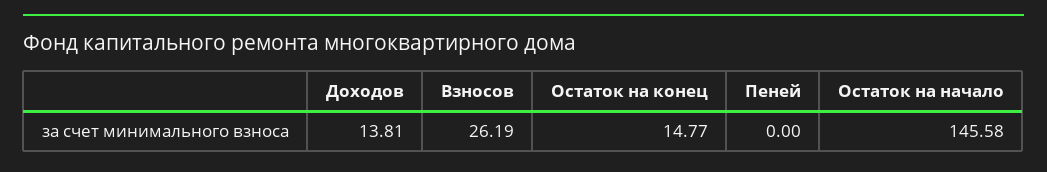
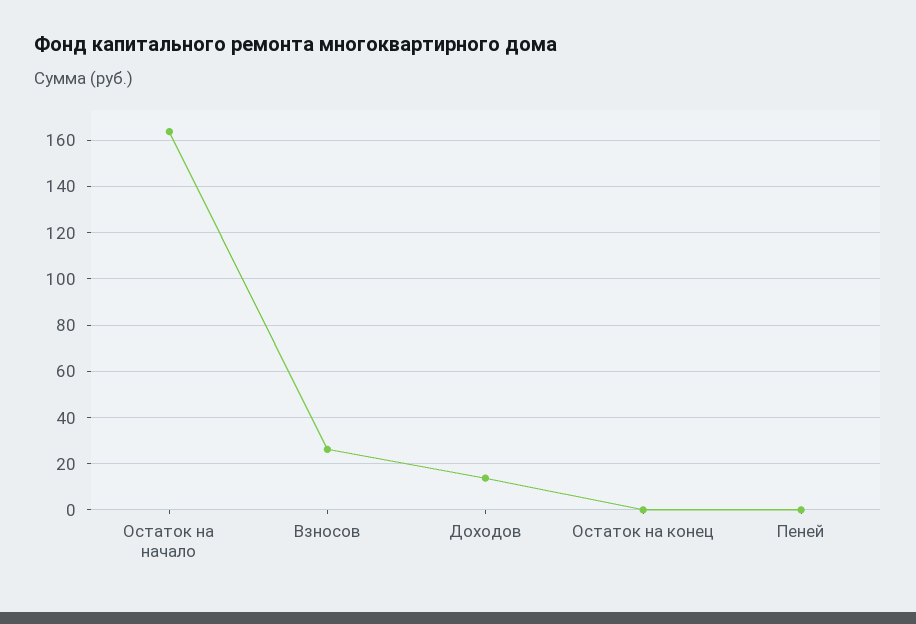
Остаток на конец: 14.77 -> 0
Остаток на начало: 145.58 -> 165

